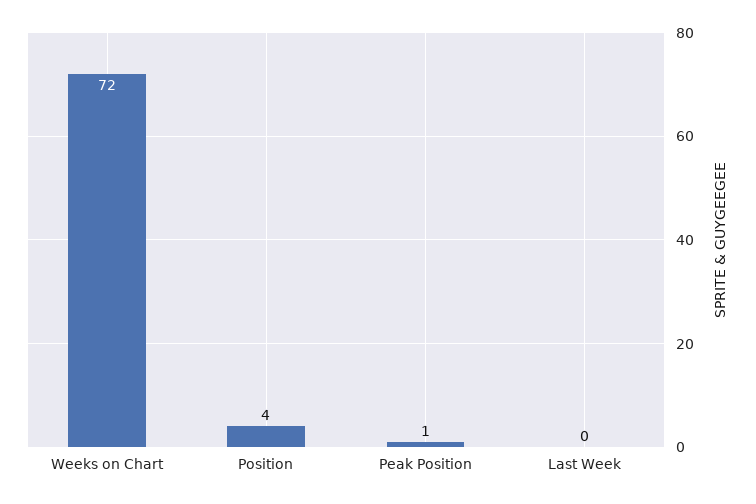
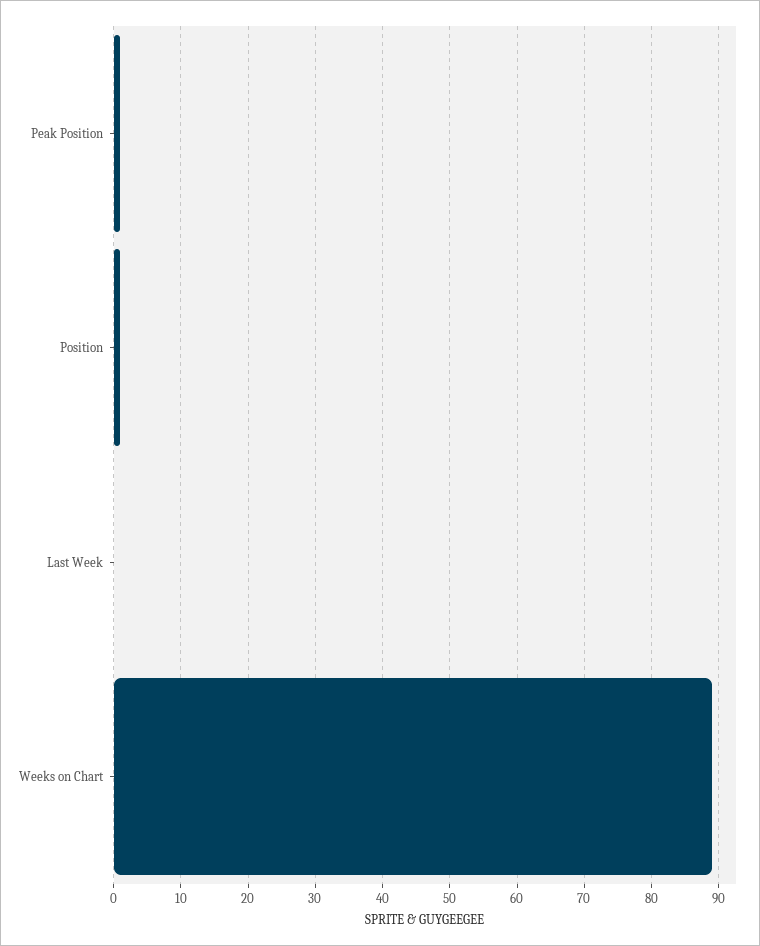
Weeks on Chart: 72 -> 89
Position: 4 -> 1

